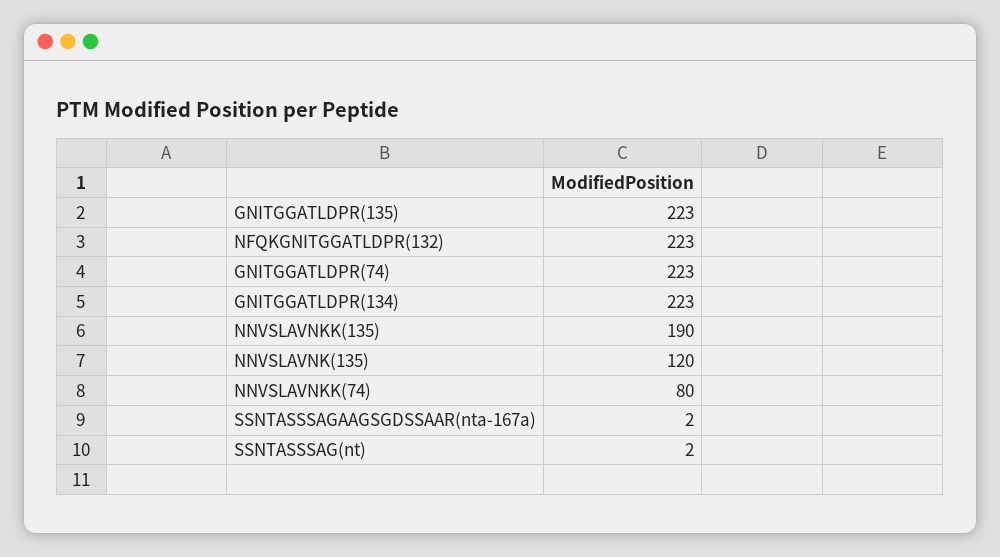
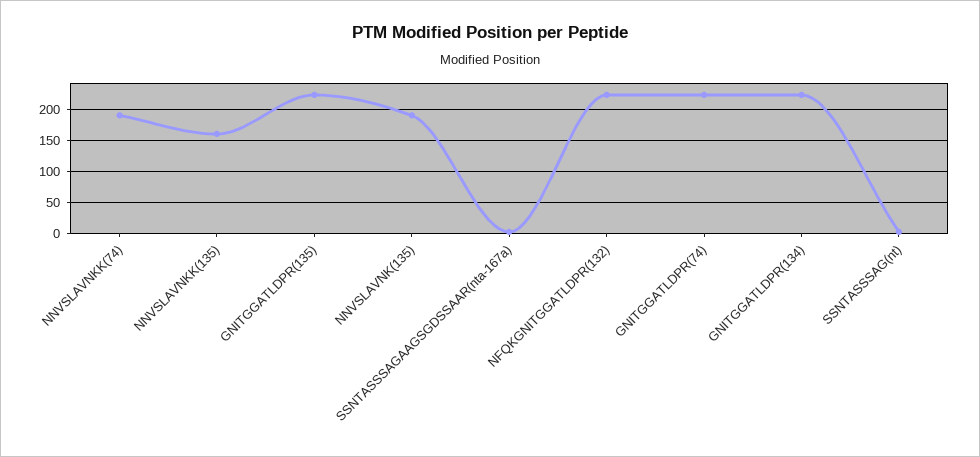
NNVSLAVNKK(135): 190 -> 160
NNVSLAVNK(135): 120 -> 190
NNVSLAVNKK(74): 80 -> 190

